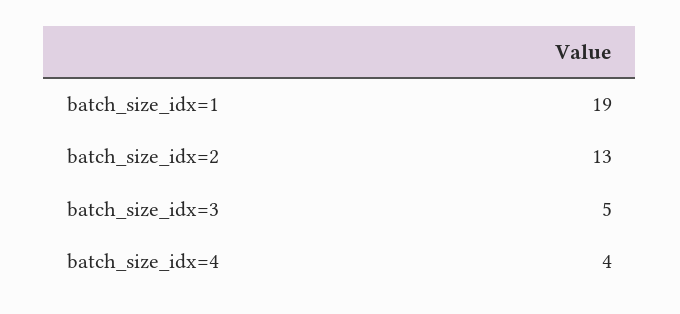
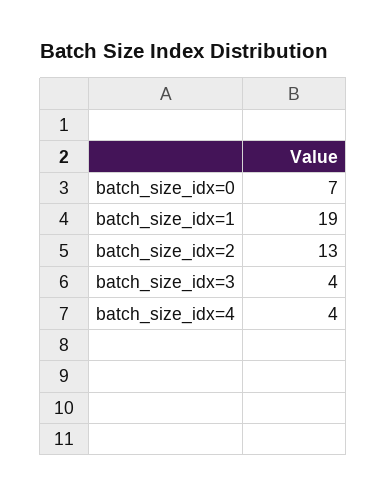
batch_size_idx=3: 5 -> 4
batch_size_idx=0: none -> 7

